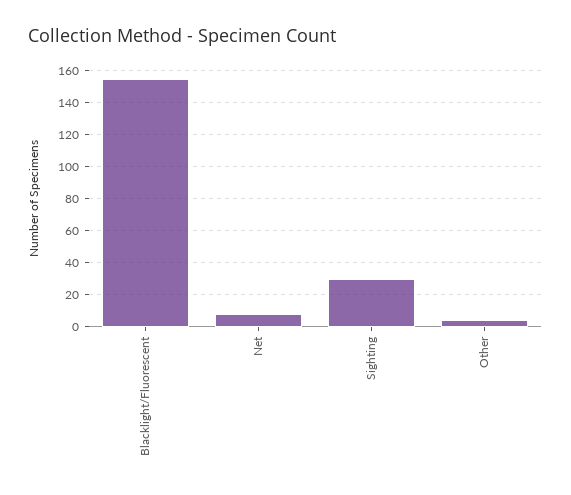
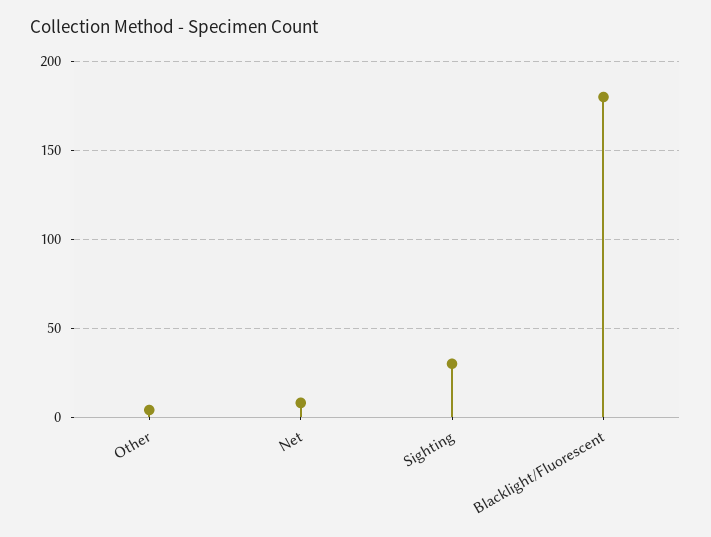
Blacklight/Fluorescent: 155 -> 180

